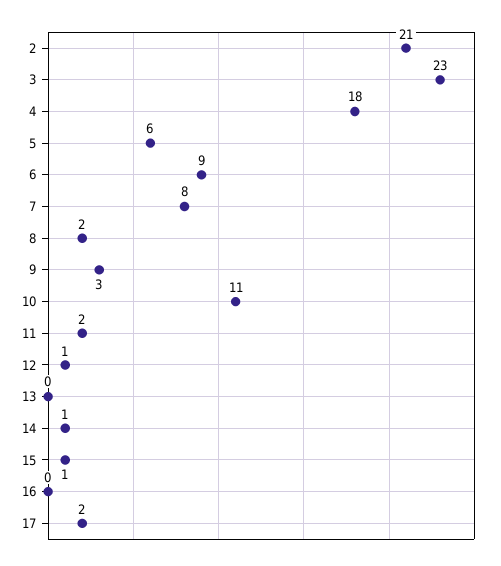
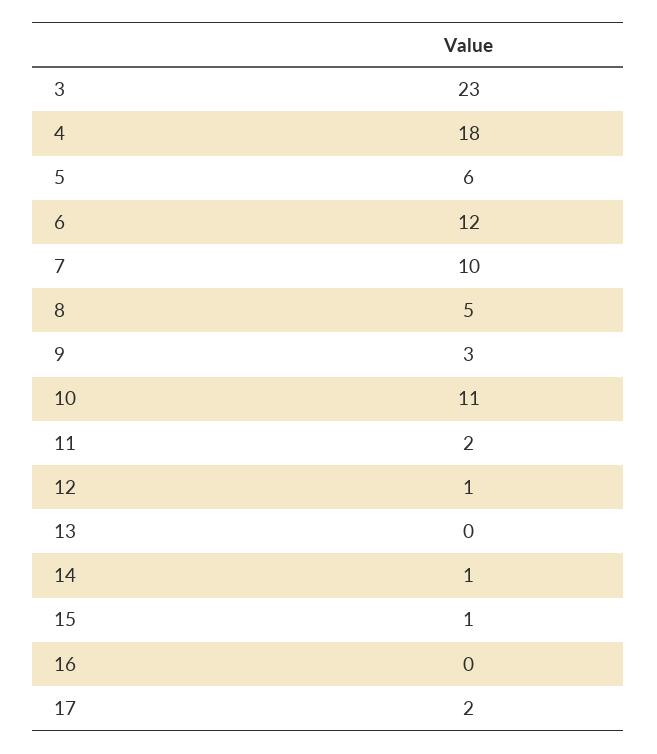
2: 21 -> none
6: 9 -> 12
7: 8 -> 10
8: 2 -> 5

